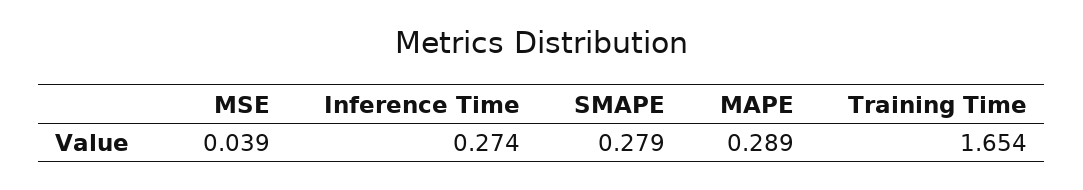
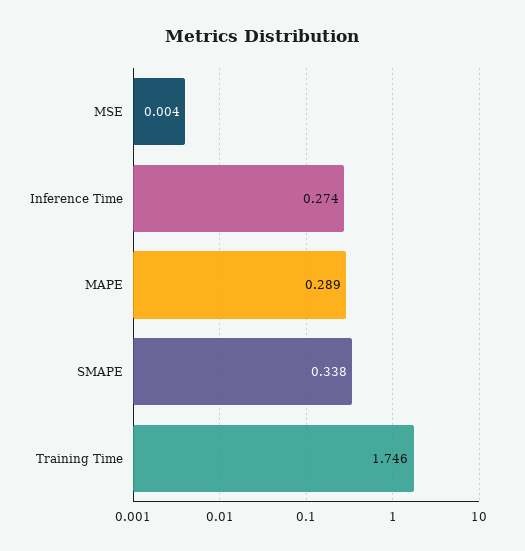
MSE: 0.039 -> 0.004
SMAPE: 0.279 -> 0.338
Training Time: 1.654 -> 1.746

